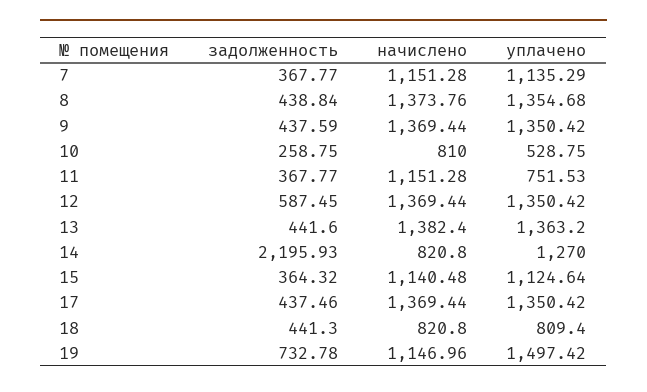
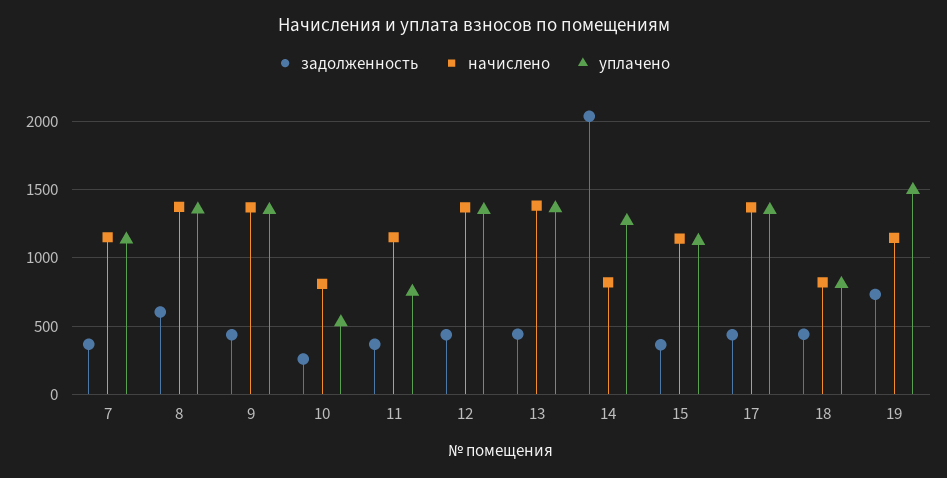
задолженность, 8: 438.84 -> 600
задолженность, 12: 587.45 -> 450
задолженность, 14: 2195.93 -> 2050

